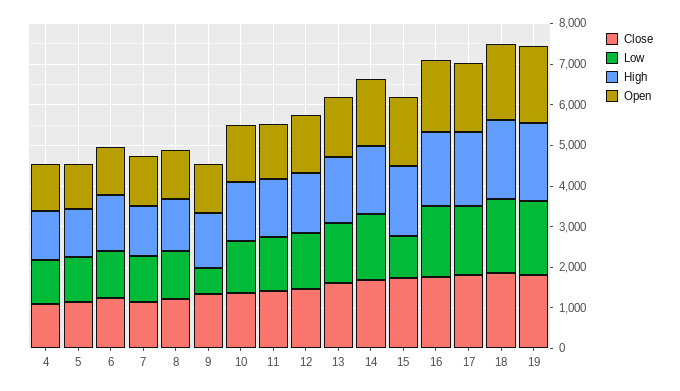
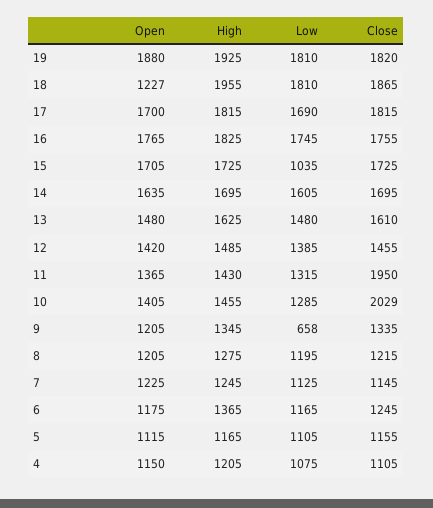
Close, 10: 1400 -> 2029
Close, 11: 1400 -> 1950
Open, 18: 1800 -> 1227

